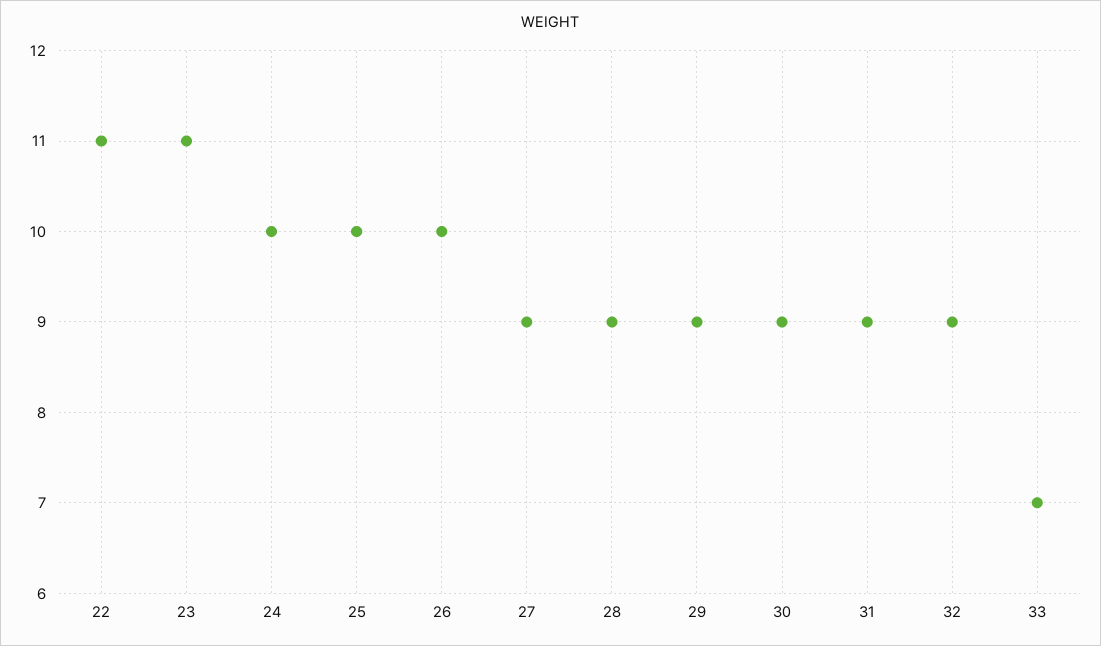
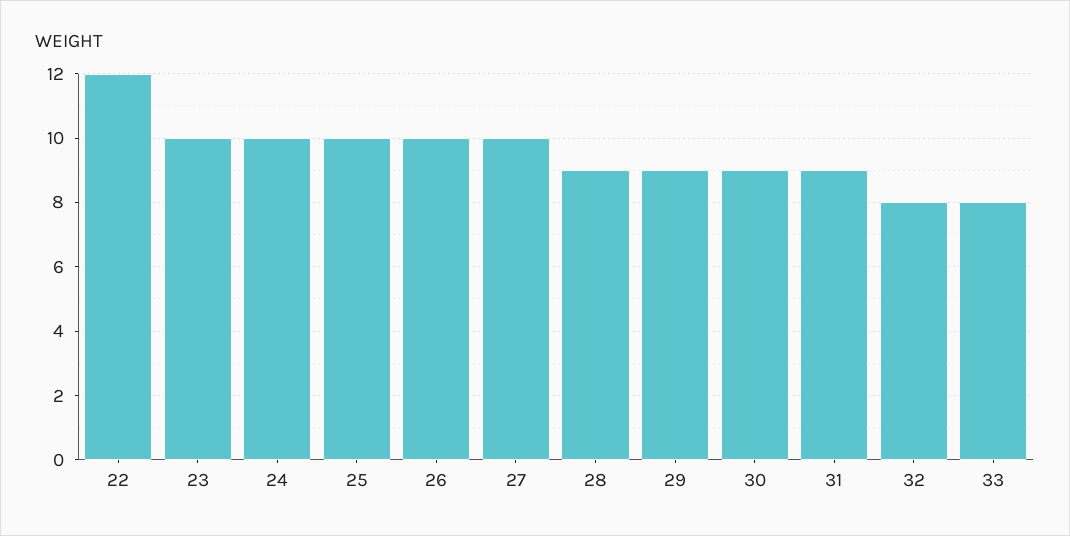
22: 11 -> 12
23: 11 -> 10
27: 9 -> 10
32: 9 -> 8
33: 7 -> 8

